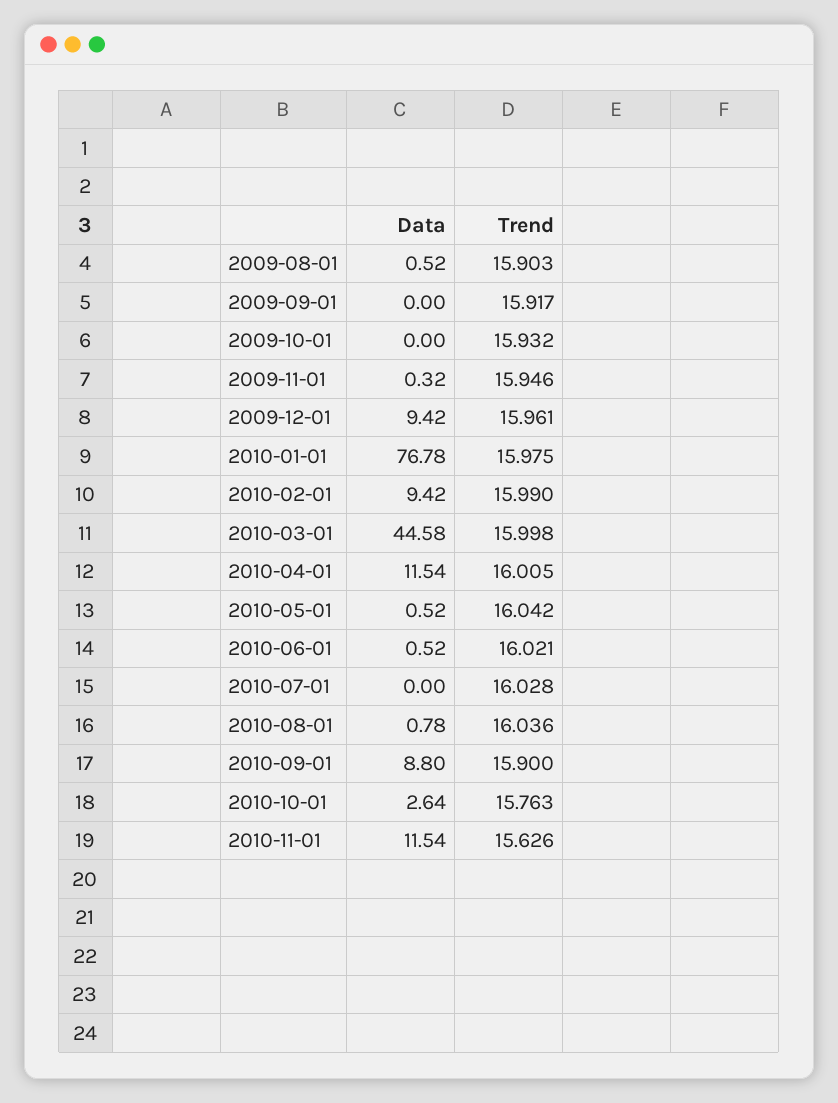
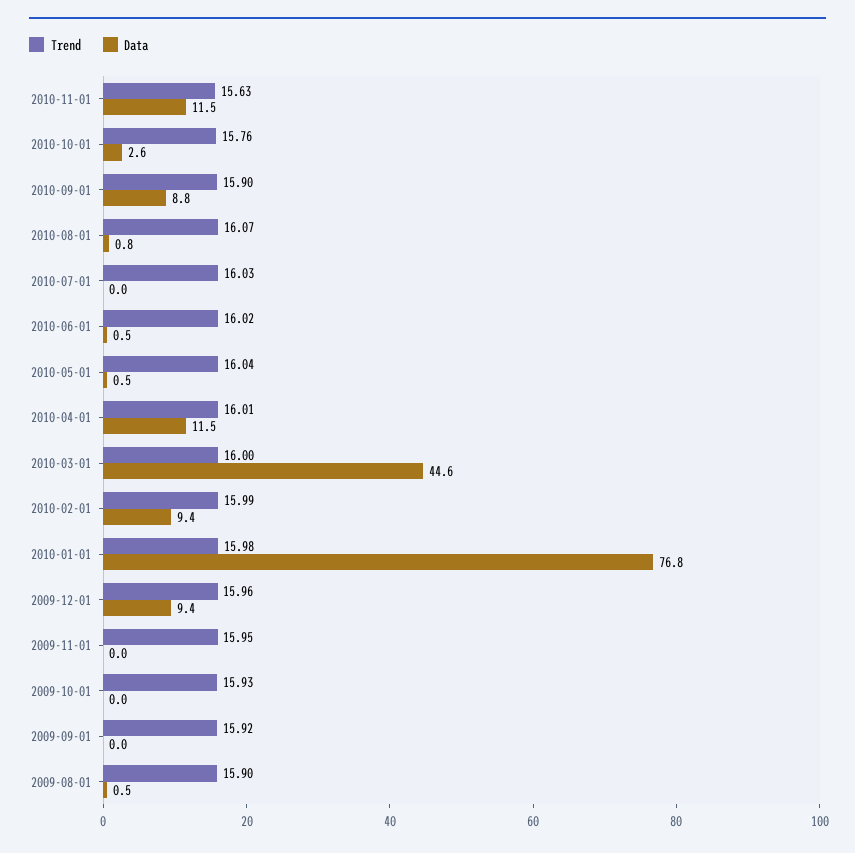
Data, 2009-11-01: 0.32 -> 0
Trend, 2010-08-01: 16.036 -> 16.07

